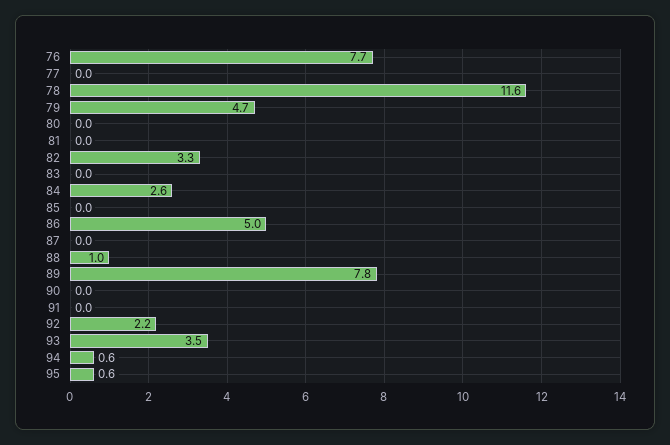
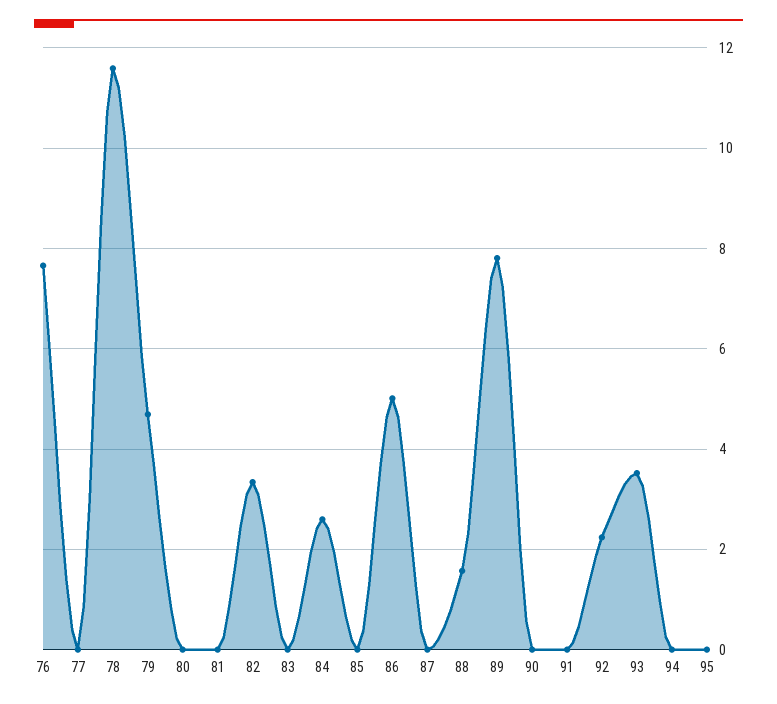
88: 1 -> 1.6
94: 0.6 -> 0
95: 0.6 -> 0

